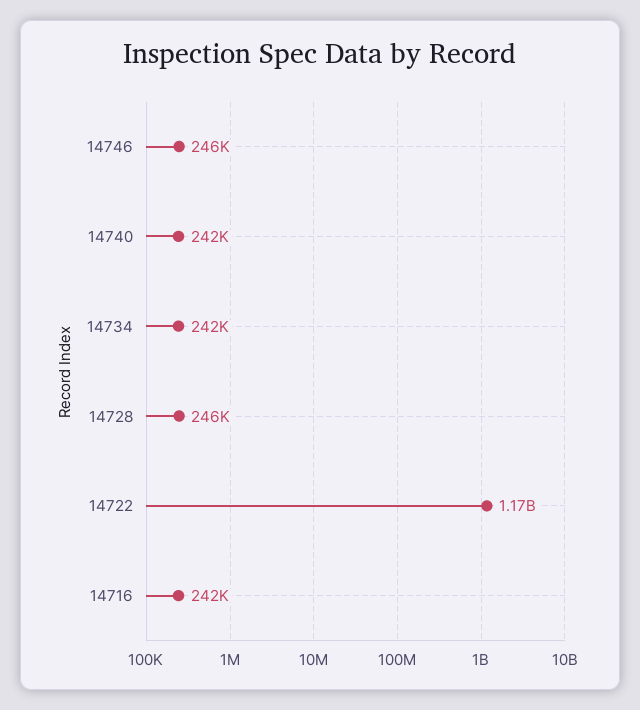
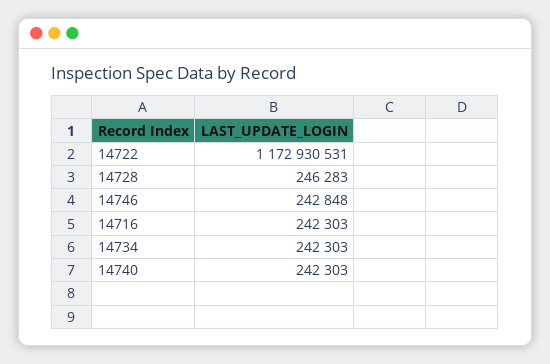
14746: 246000 -> 242848

